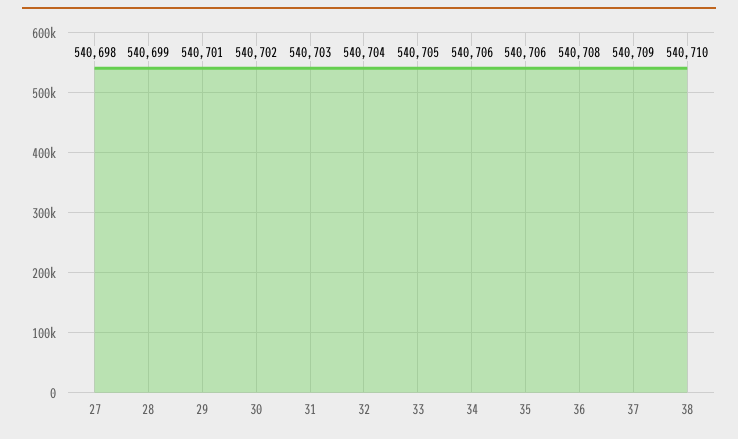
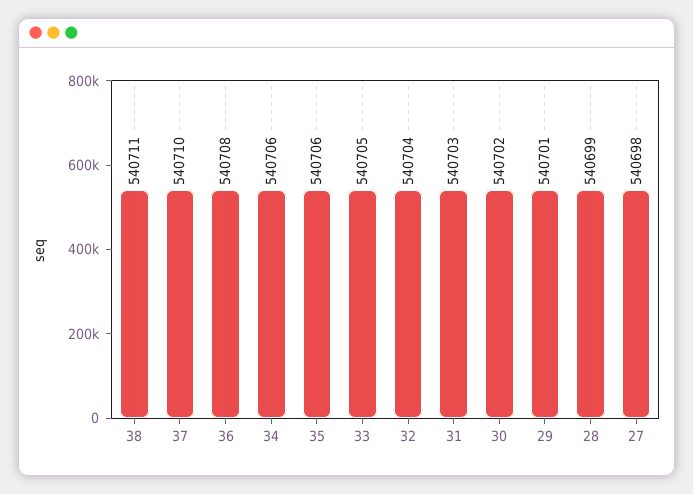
37: 540709 -> 540710
38: 540710 -> 540711

